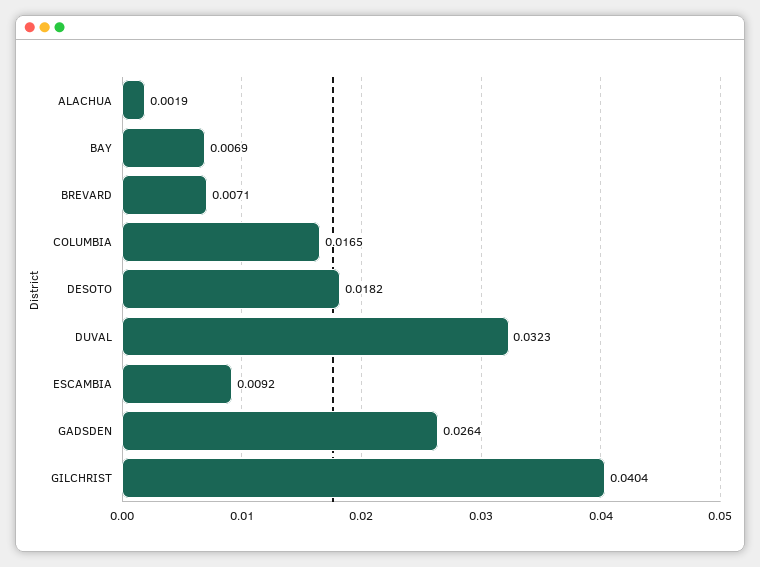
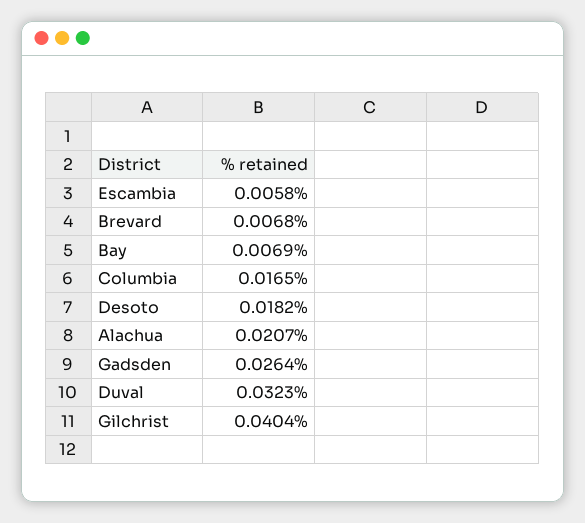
ALACHUA: 0.0019 -> 0.0207
BREVARD: 0.0071 -> 0.0068
ESCAMBIA: 0.0092 -> 0.0058

